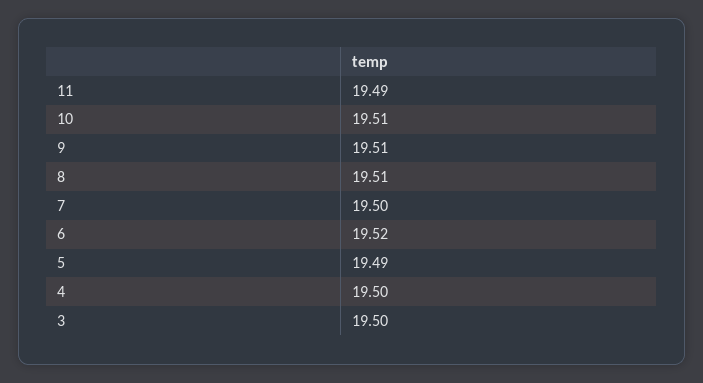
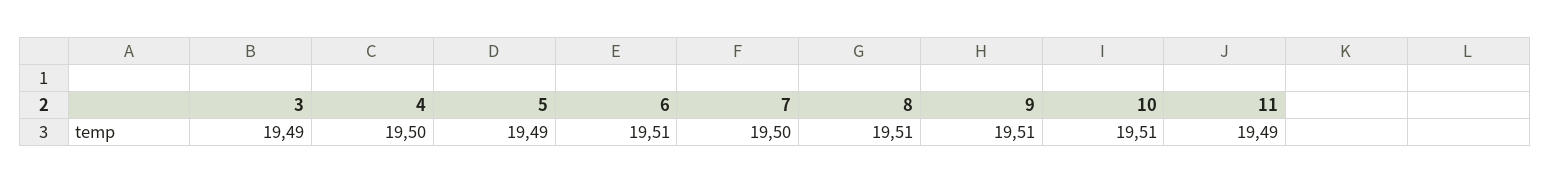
6: 19.52 -> 19.51
3: 19.5 -> 19.49

